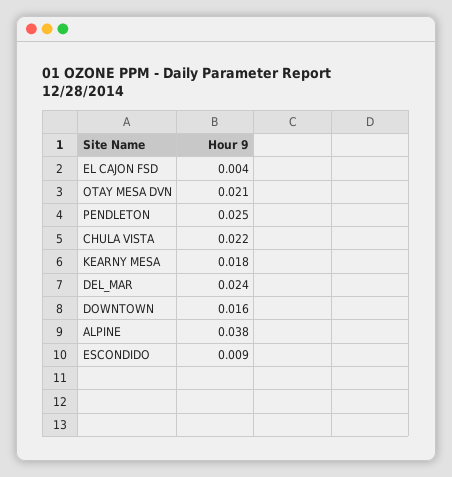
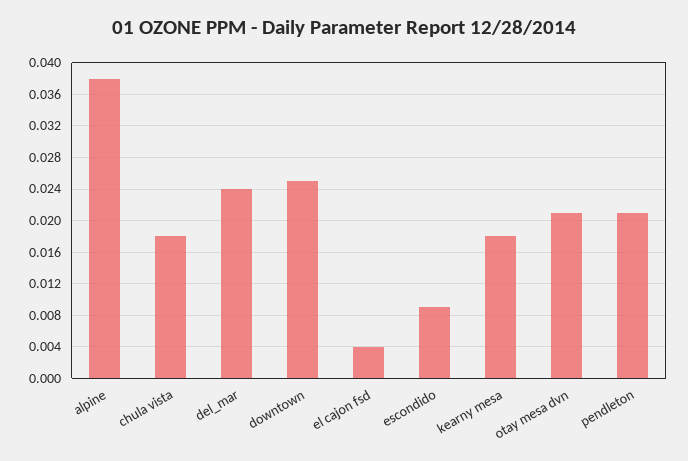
PENDLETON: 0.025 -> 0.021
CHULA VISTA: 0.022 -> 0.018
DOWNTOWN: 0.016 -> 0.025

